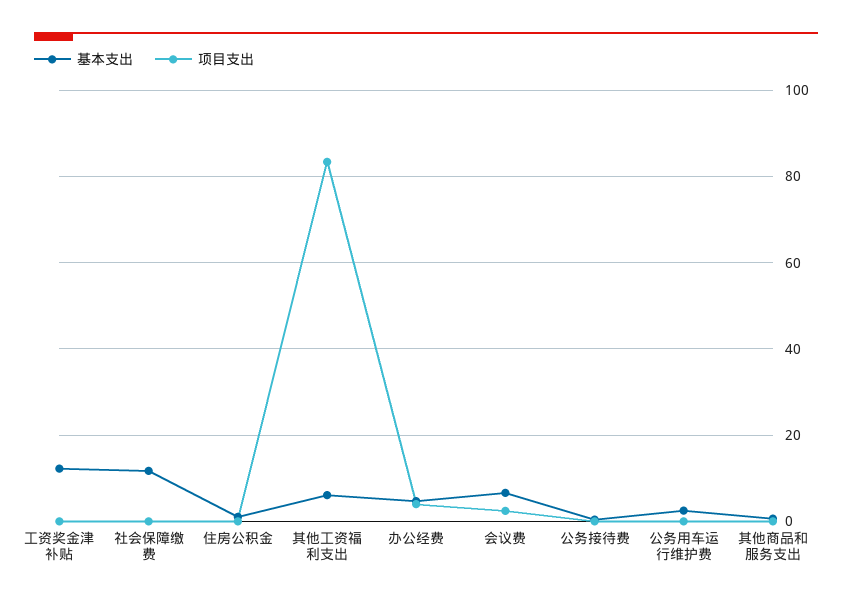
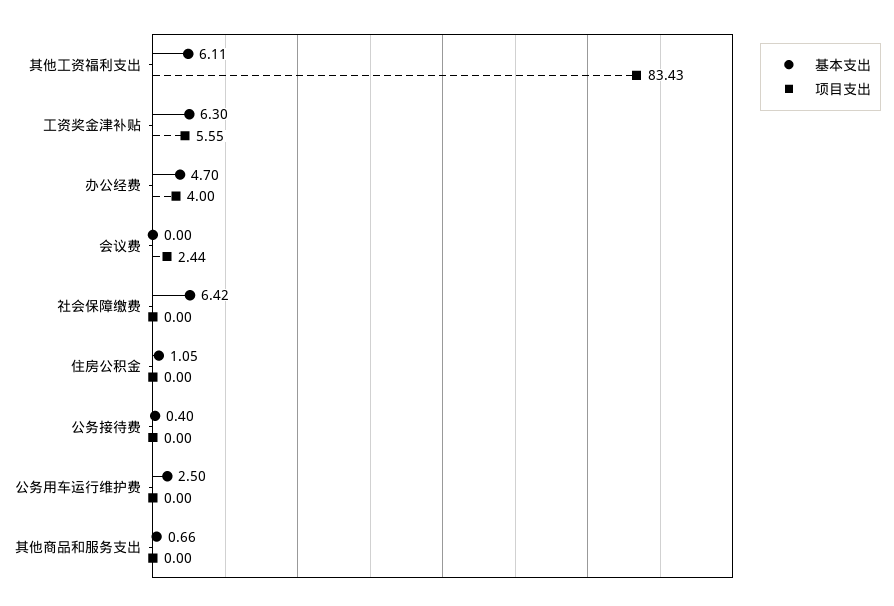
基本支出, 工资奖金津补贴: 12 -> 6.3
项目支出, 工资奖金津补贴: 0 -> 5.55
基本支出, 社会保障缴费: 12 -> 6.42
基本支出, 会议费: 6 -> 0

